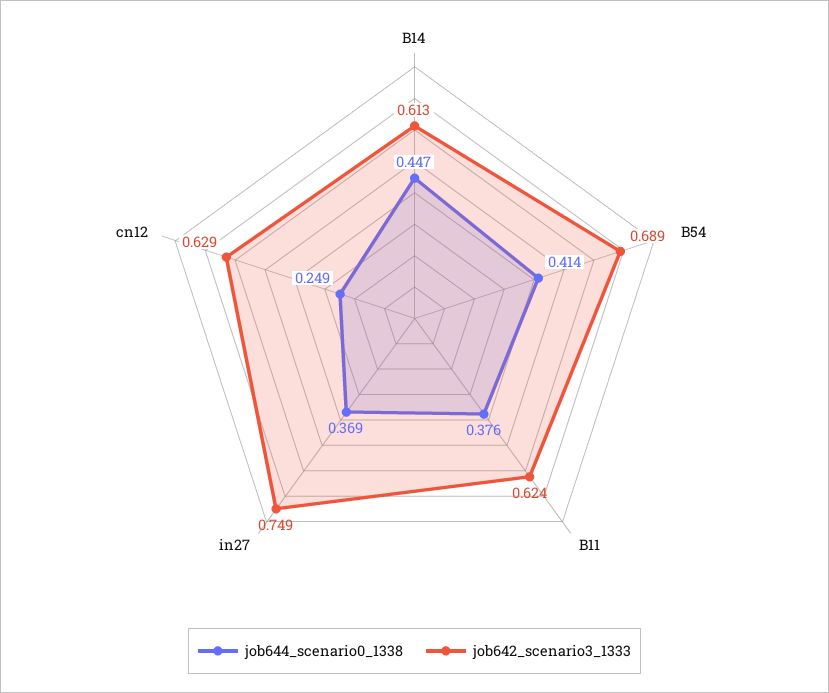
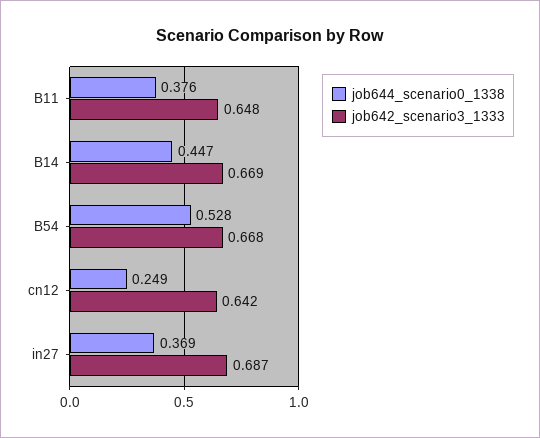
job642_scenario3_1333, B14: 0.613 -> 0.669
job644_scenario0_1338, B54: 0.414 -> 0.528
job642_scenario3_1333, B54: 0.689 -> 0.668
job642_scenario3_1333, B11: 0.624 -> 0.648
job642_scenario3_1333, in27: 0.749 -> 0.687
job642_scenario3_1333, cn12: 0.629 -> 0.642

